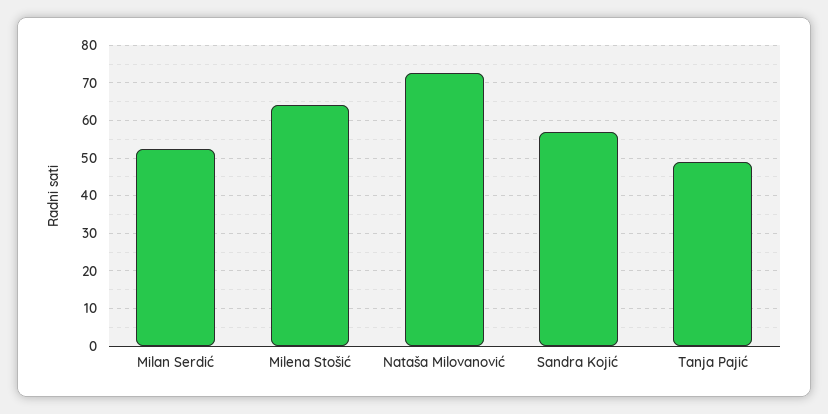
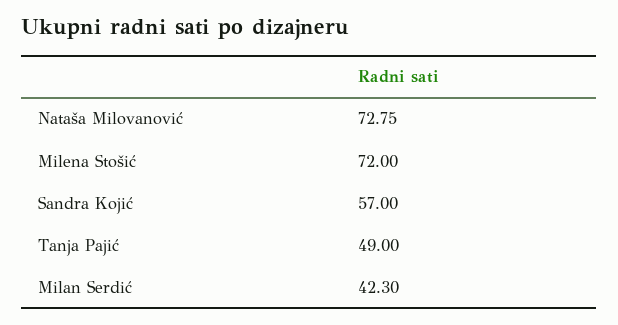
Milan Serdić: 52 -> 42.3
Milena Stošić: 64 -> 72

